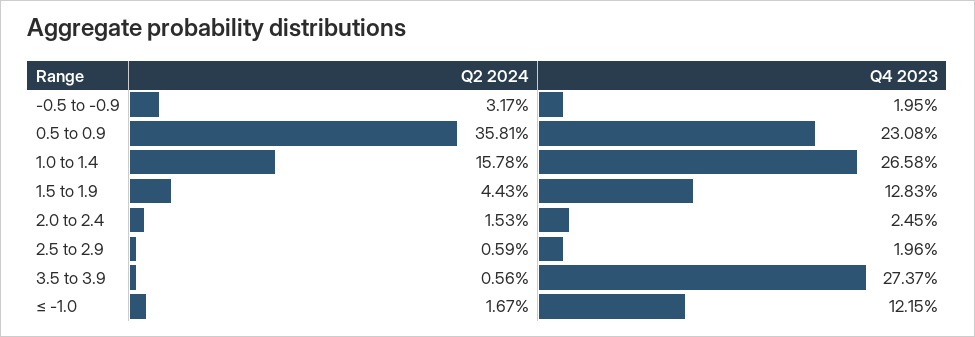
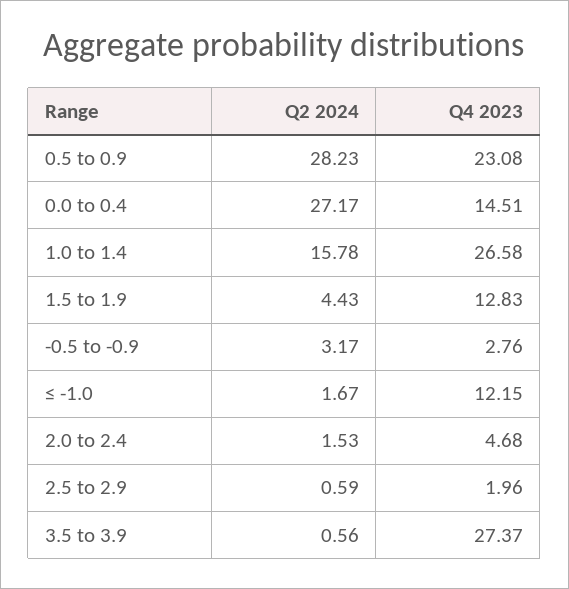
Q4 2023, -0.5 to -0.9: 1.95 -> 2.76
Q2 2024, 0.5 to 0.9: 35.81 -> 28.23
Q4 2023, 2.0 to 2.4: 2.45 -> 4.68
Q2 2024, 0.0 to 0.4: none -> 27.17
Q4 2023, 0.0 to 0.4: none -> 14.51

